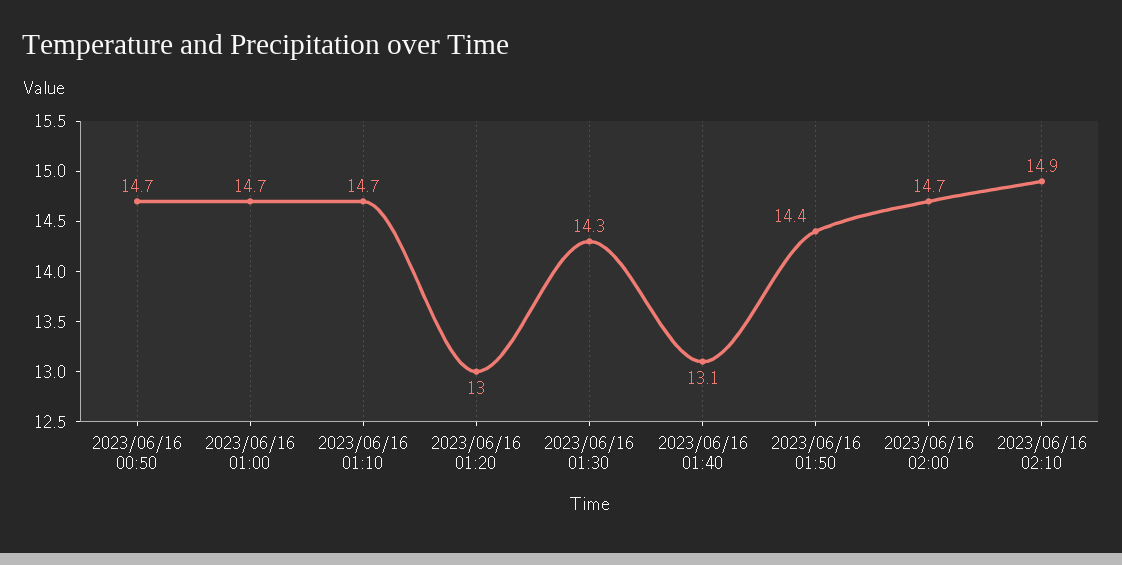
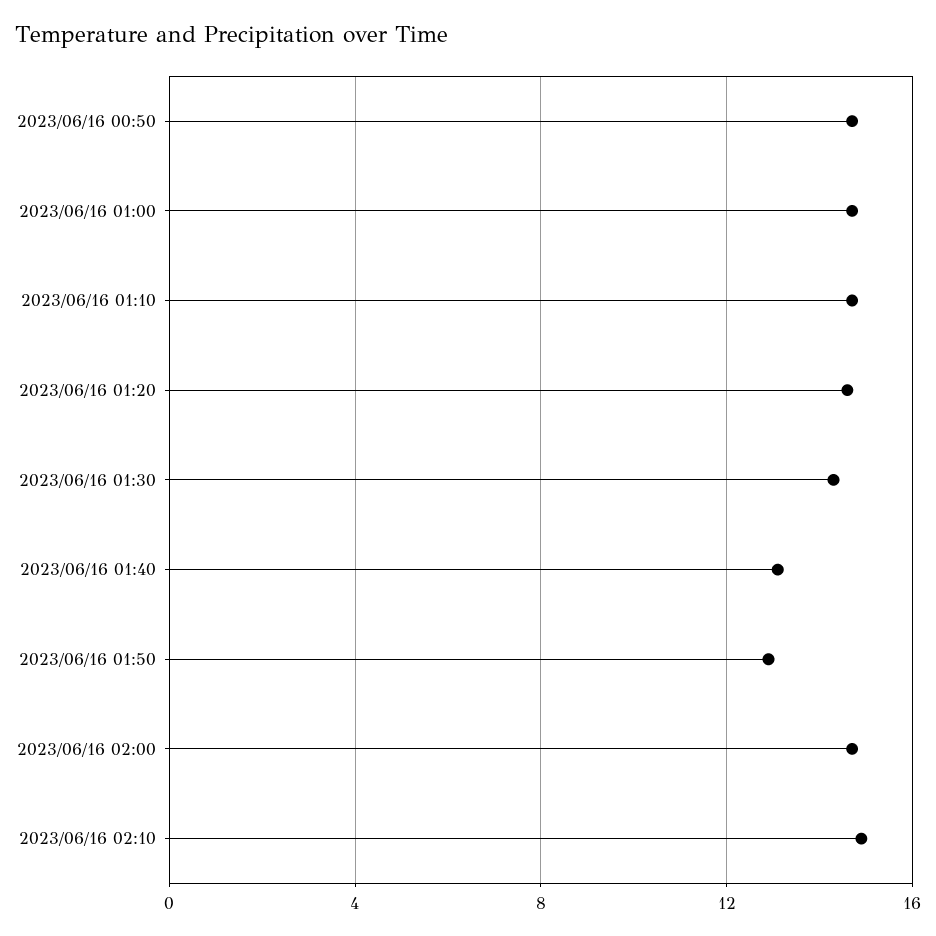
2023/06/16 01:20: 13 -> 14.5
2023/06/16 01:50: 14.4 -> 13

